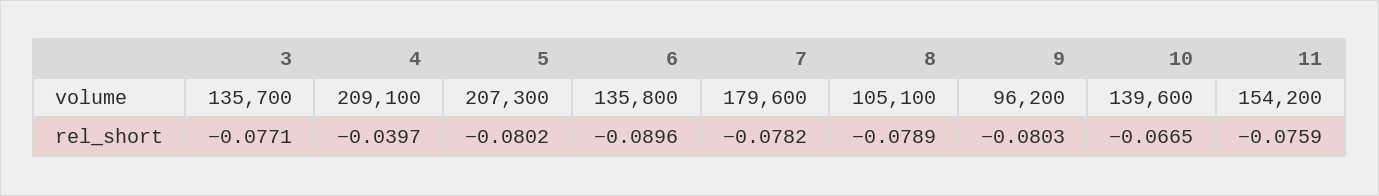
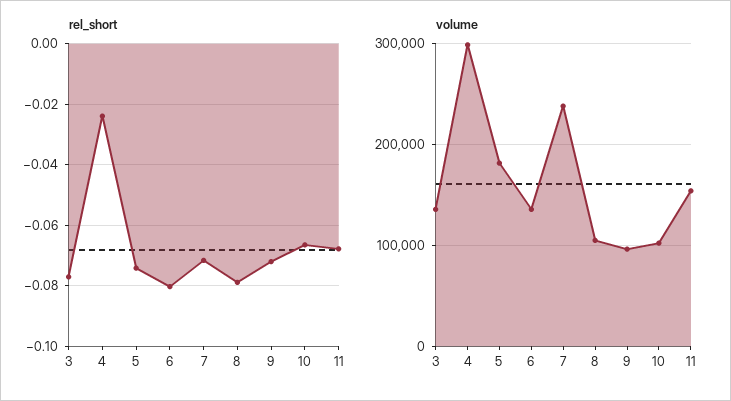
volume, 4: 209100 -> 300000
volume, 5: 207300 -> 180000
volume, 7: 179600 -> 240000
volume, 10: 139600 -> 100000
rel_short, 4: -0.0397 -> -0.024
rel_short, 5: -0.0802 -> -0.074
rel_short, 6: -0.0896 -> -0.08
rel_short, 7: -0.0782 -> -0.072
rel_short, 9: -0.0803 -> -0.072
rel_short, 11: -0.0759 -> -0.068

